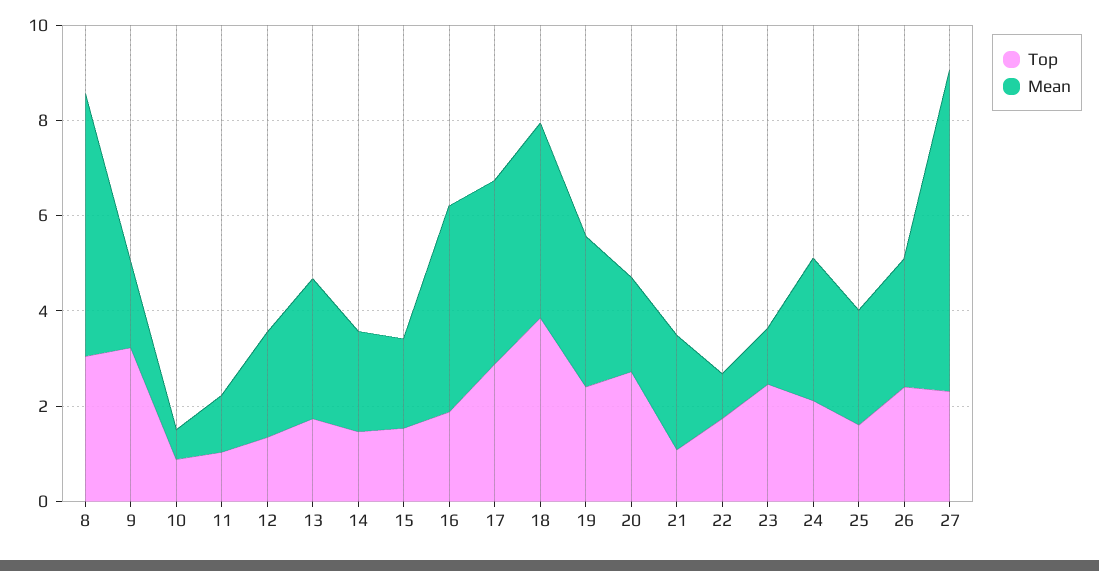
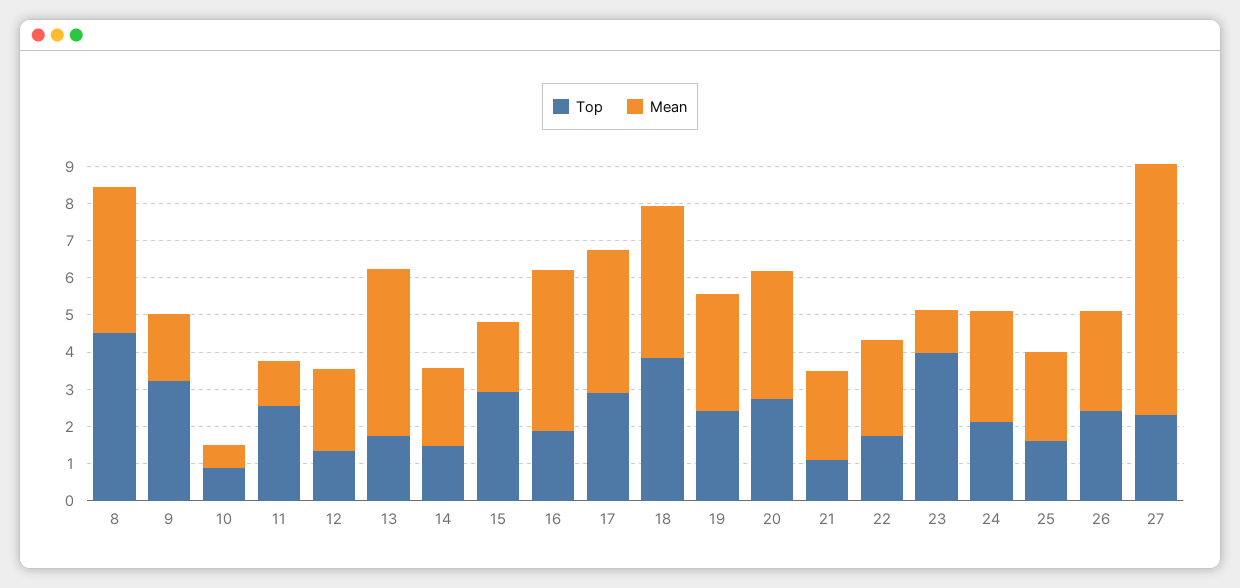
Top, 8: 3 -> 4.5
Mean, 8: 5.5 -> 4
Top, 11: 1 -> 2.5
Mean, 13: 3 -> 4.5
Top, 15: 1.5 -> 3
Mean, 20: 2 -> 3.5
Mean, 22: 1 -> 2.5
Top, 23: 2.5 -> 4

